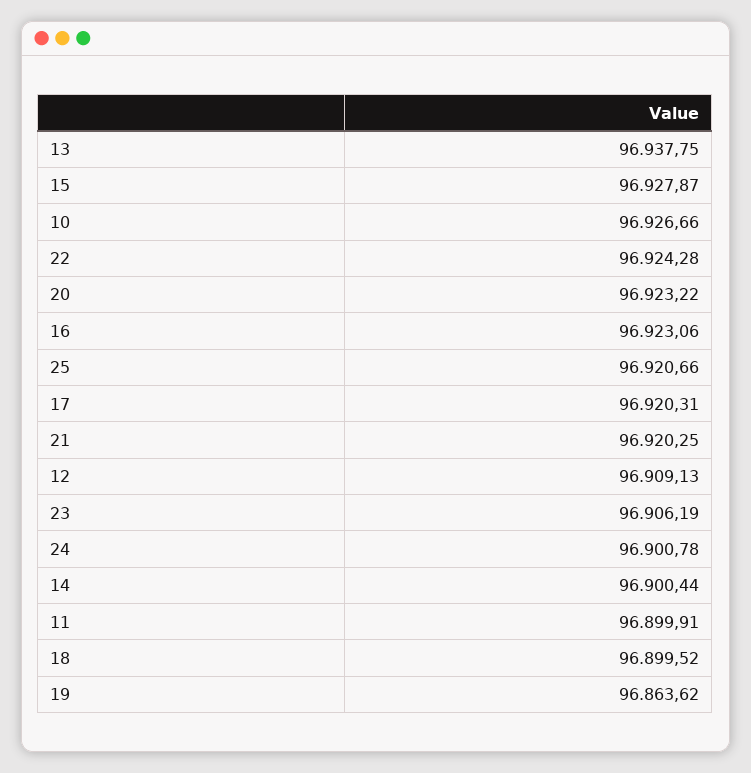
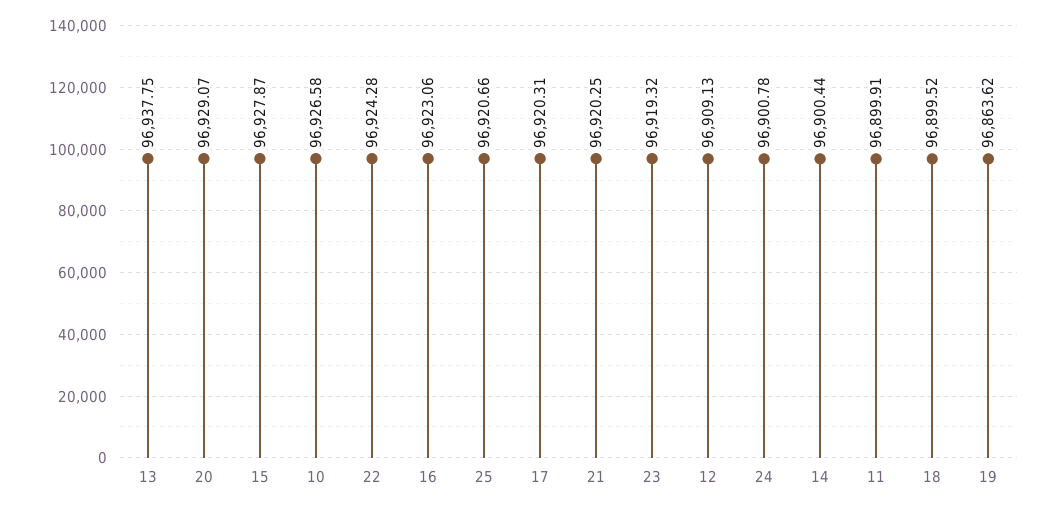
10: 96926.66 -> 96926.58
20: 96923.22 -> 96929.07
23: 96906.19 -> 96919.32

